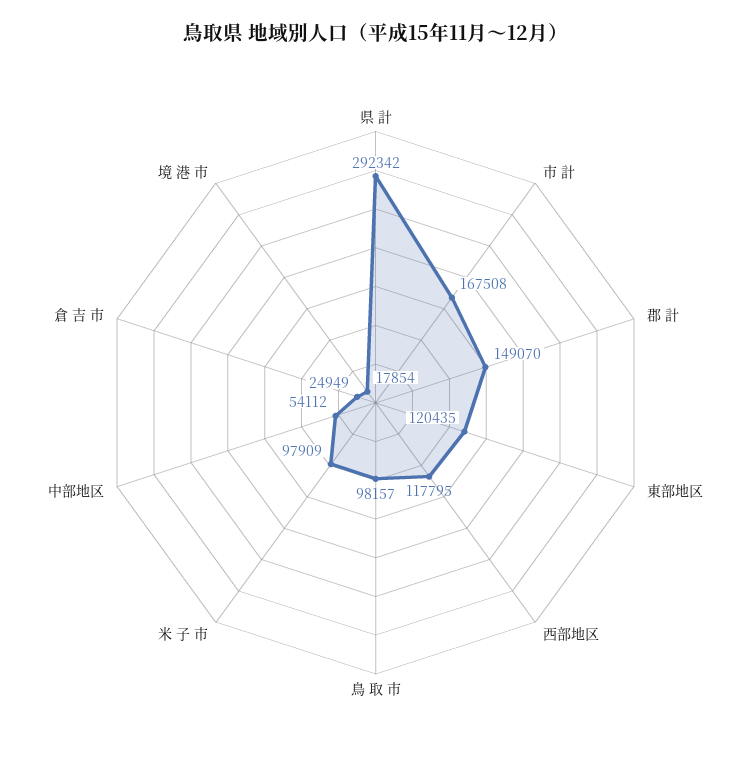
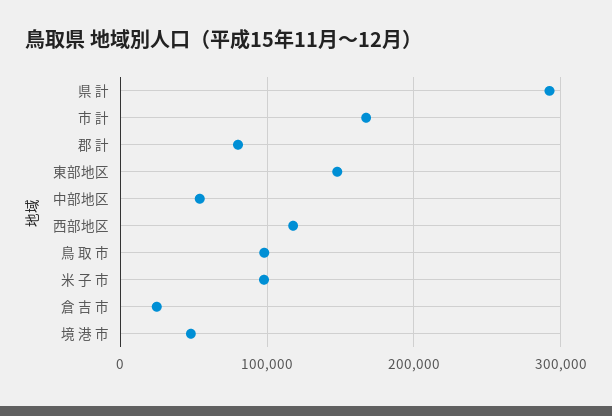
郡 計: 149070 -> 80000
東部地区: 120435 -> 150000
境 港 市: 17854 -> 50000

